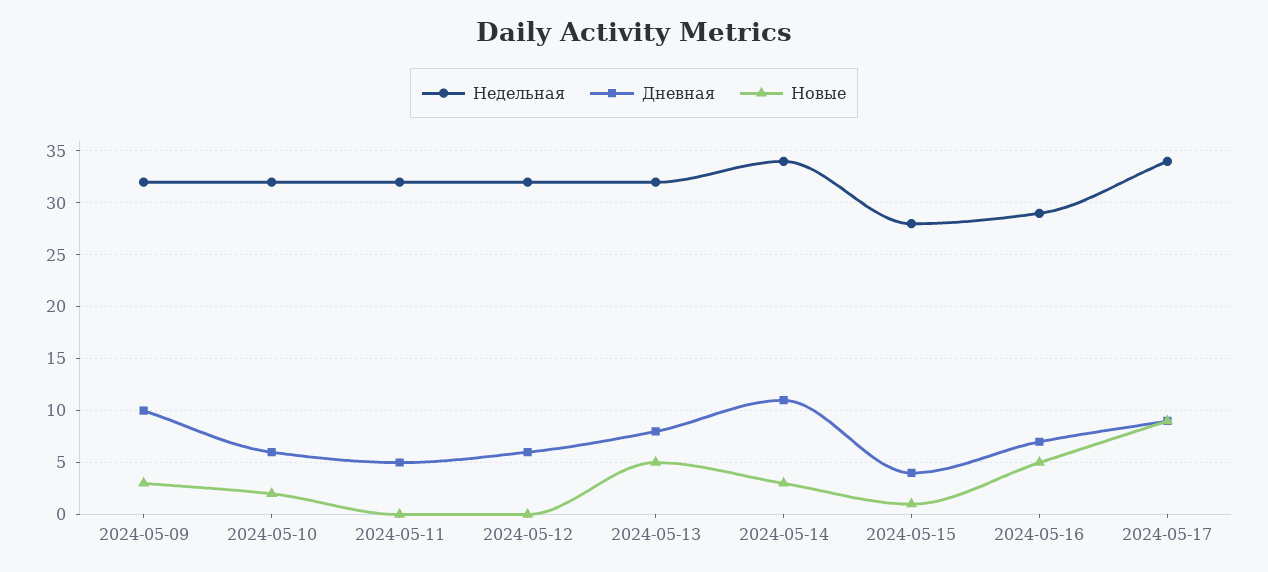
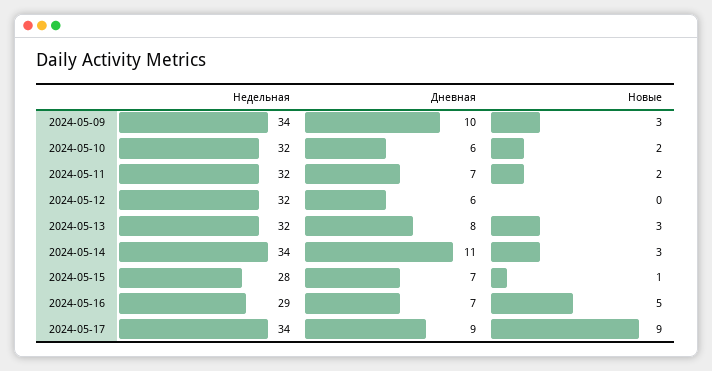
Недельная, 2024-05-09: 32 -> 34
Дневная, 2024-05-11: 5 -> 7
Новые, 2024-05-11: 0 -> 2
Новые, 2024-05-13: 5 -> 3
Дневная, 2024-05-15: 4 -> 7

